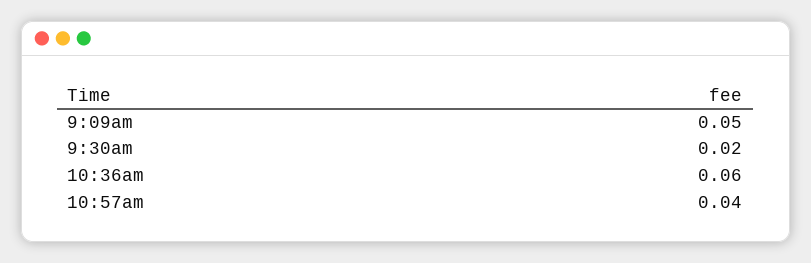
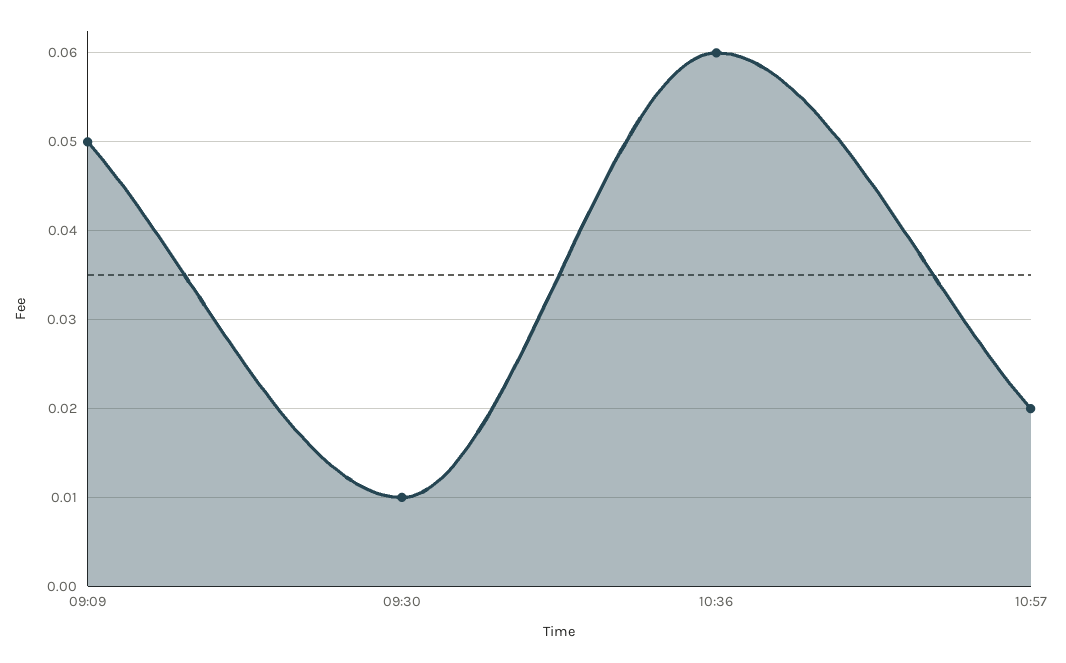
9:30am: 0.02 -> 0.01
10:57am: 0.04 -> 0.02

